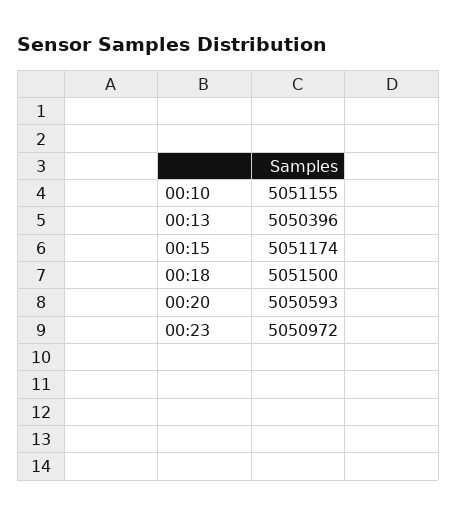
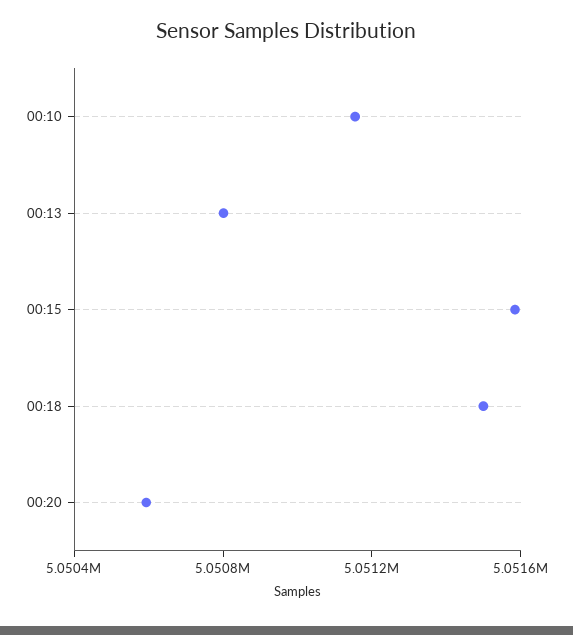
00:13: 5050396 -> 5050800
00:15: 5051174 -> 5051600
00:23: 5050972 -> none

